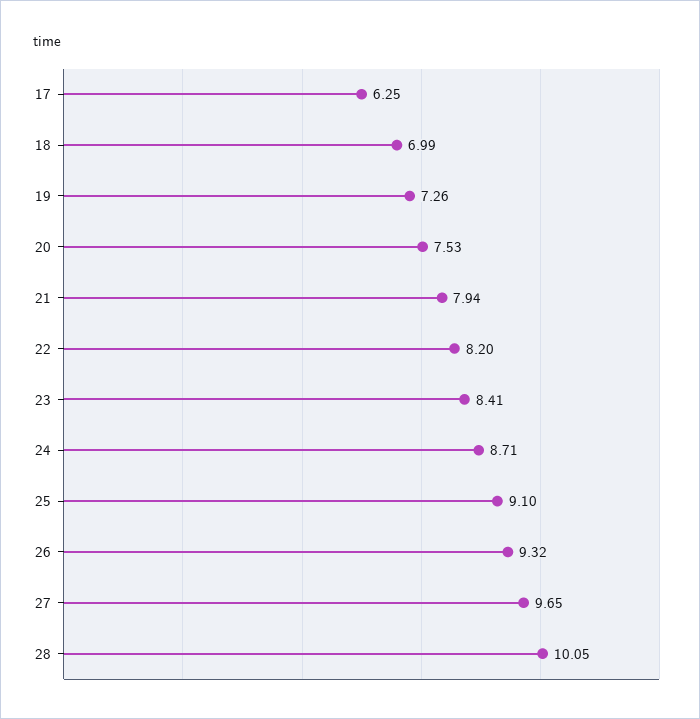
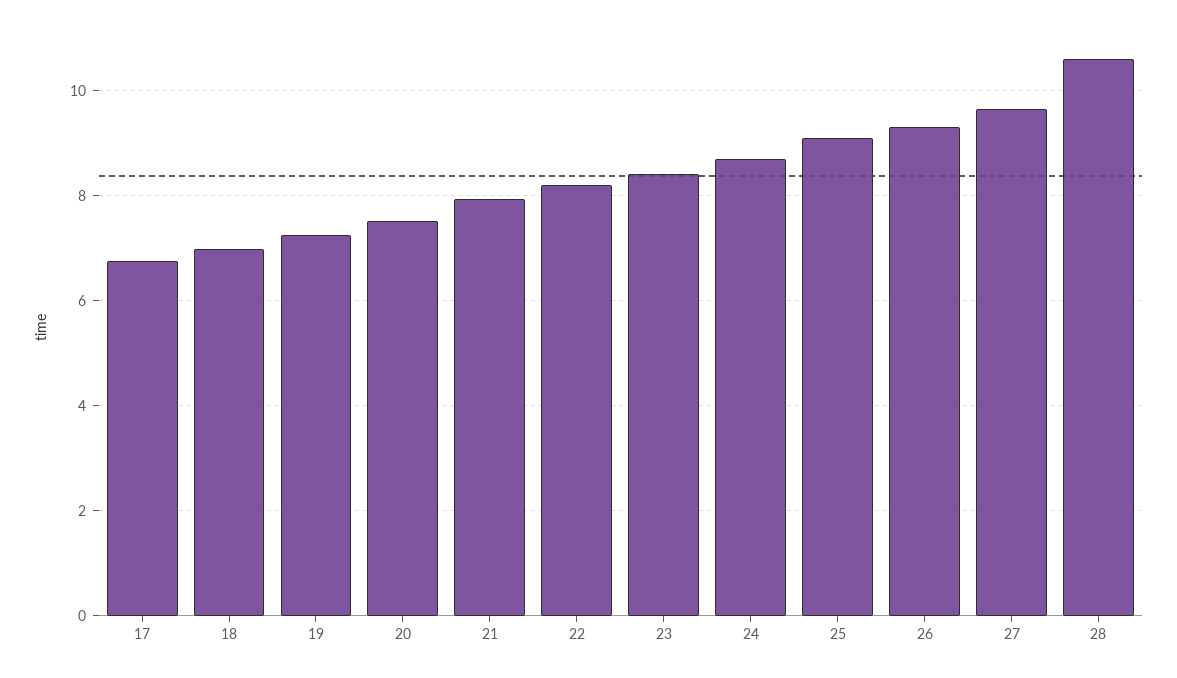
17: 6.25 -> 6.8
28: 10.05 -> 10.6

